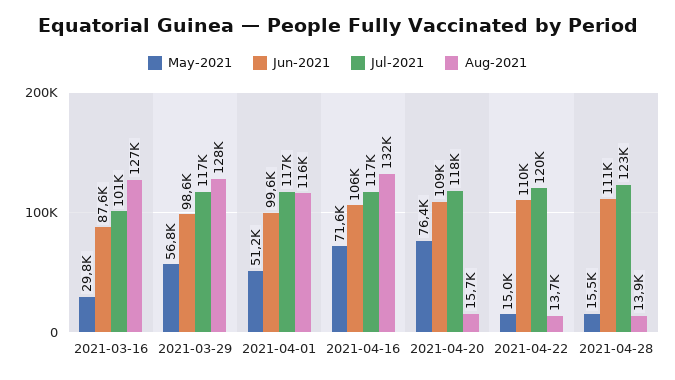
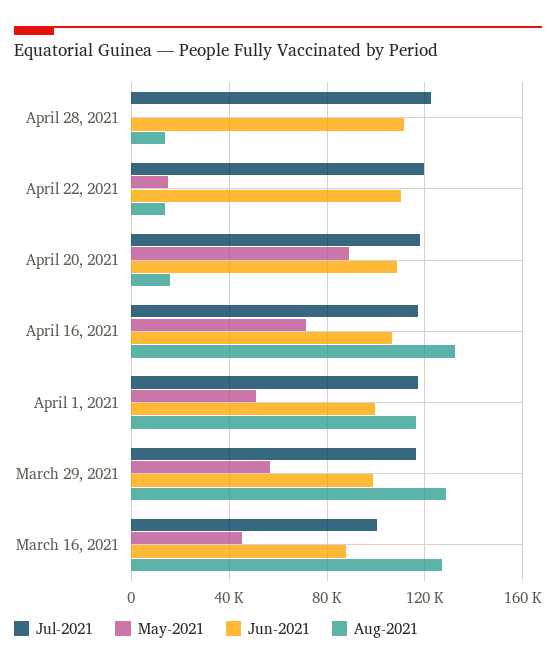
May-2021, 2021-03-16: 29800 -> 45000
May-2021, 2021-04-20: 76400 -> 90000
May-2021, 2021-04-28: 15500 -> 0

